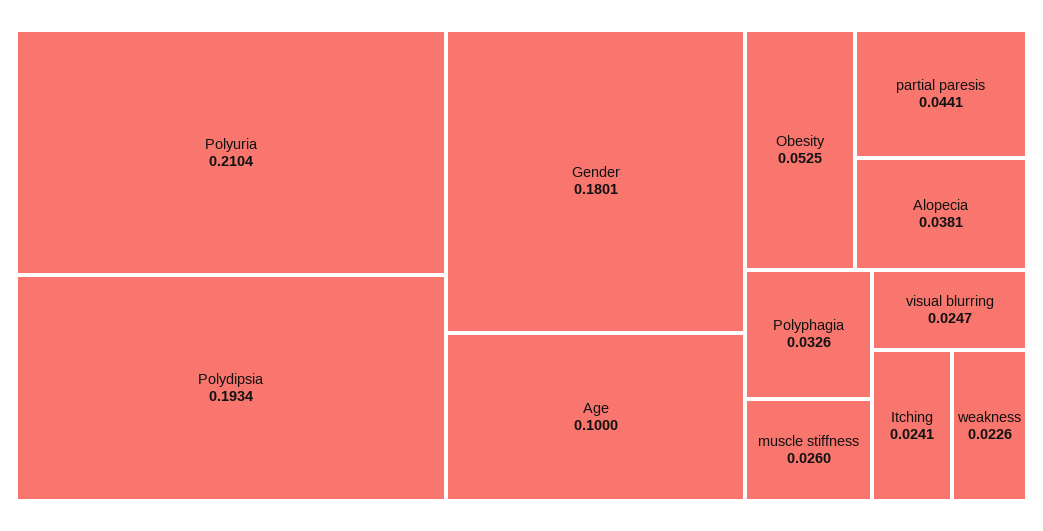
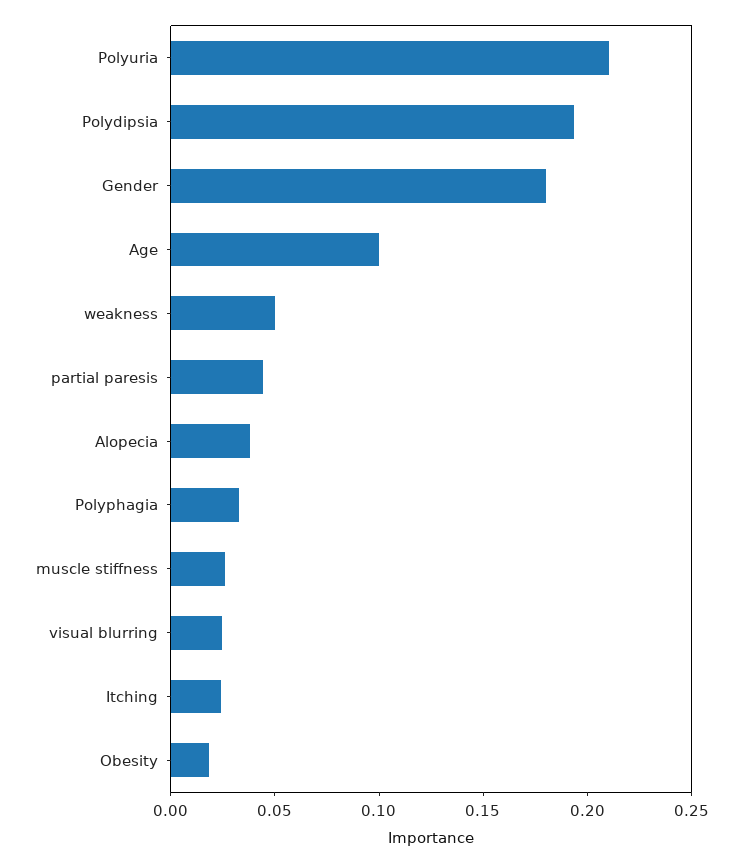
Obesity: 0.0525 -> 0.02
weakness: 0.0226 -> 0.05

